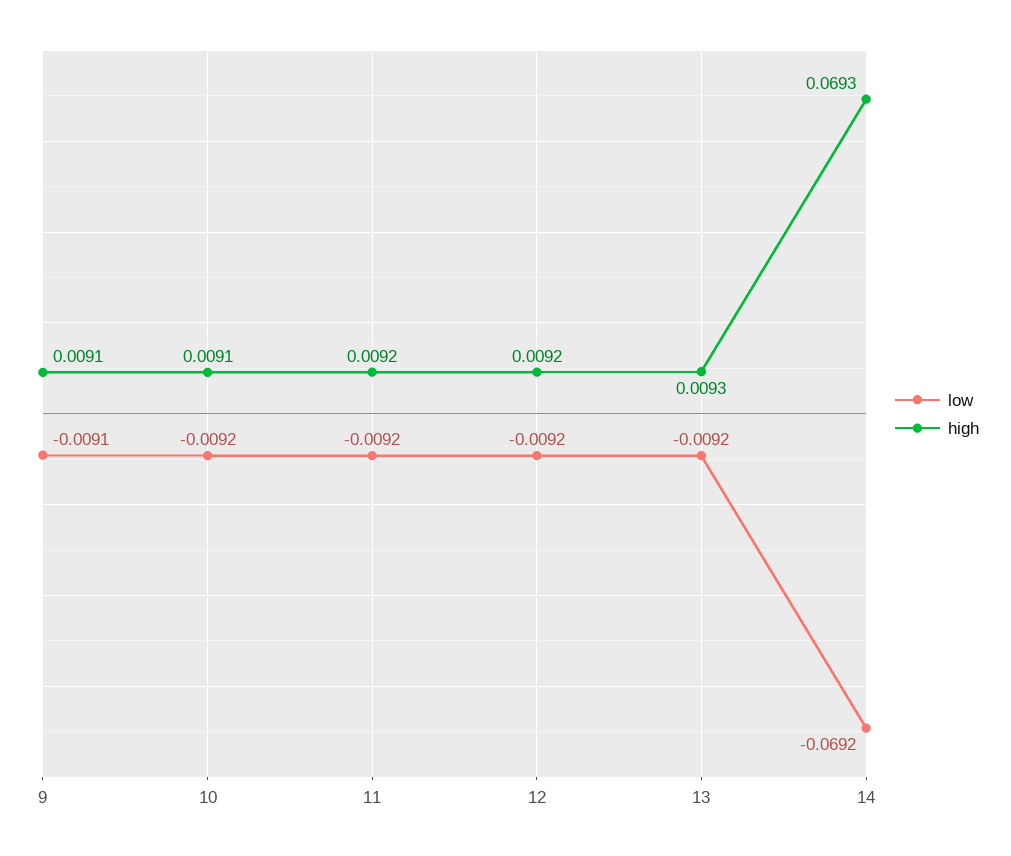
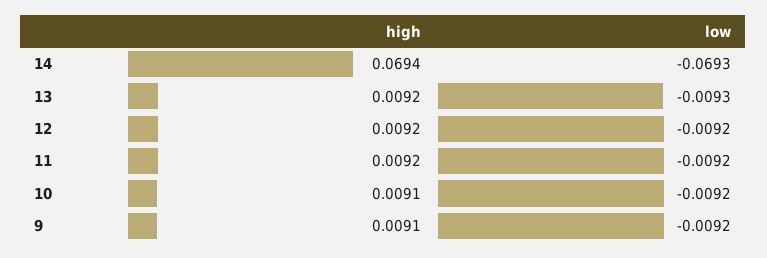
low, 9: -0.0091 -> -0.0092
low, 13: -0.0092 -> -0.0093
high, 13: 0.0093 -> 0.0092
low, 14: -0.0692 -> -0.0693
high, 14: 0.0693 -> 0.0694

